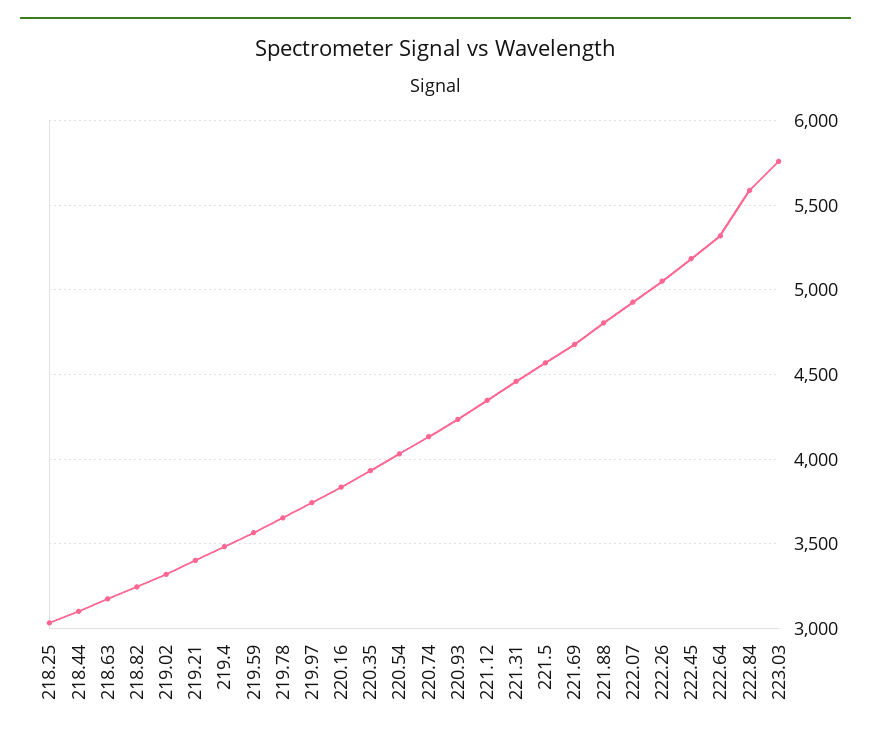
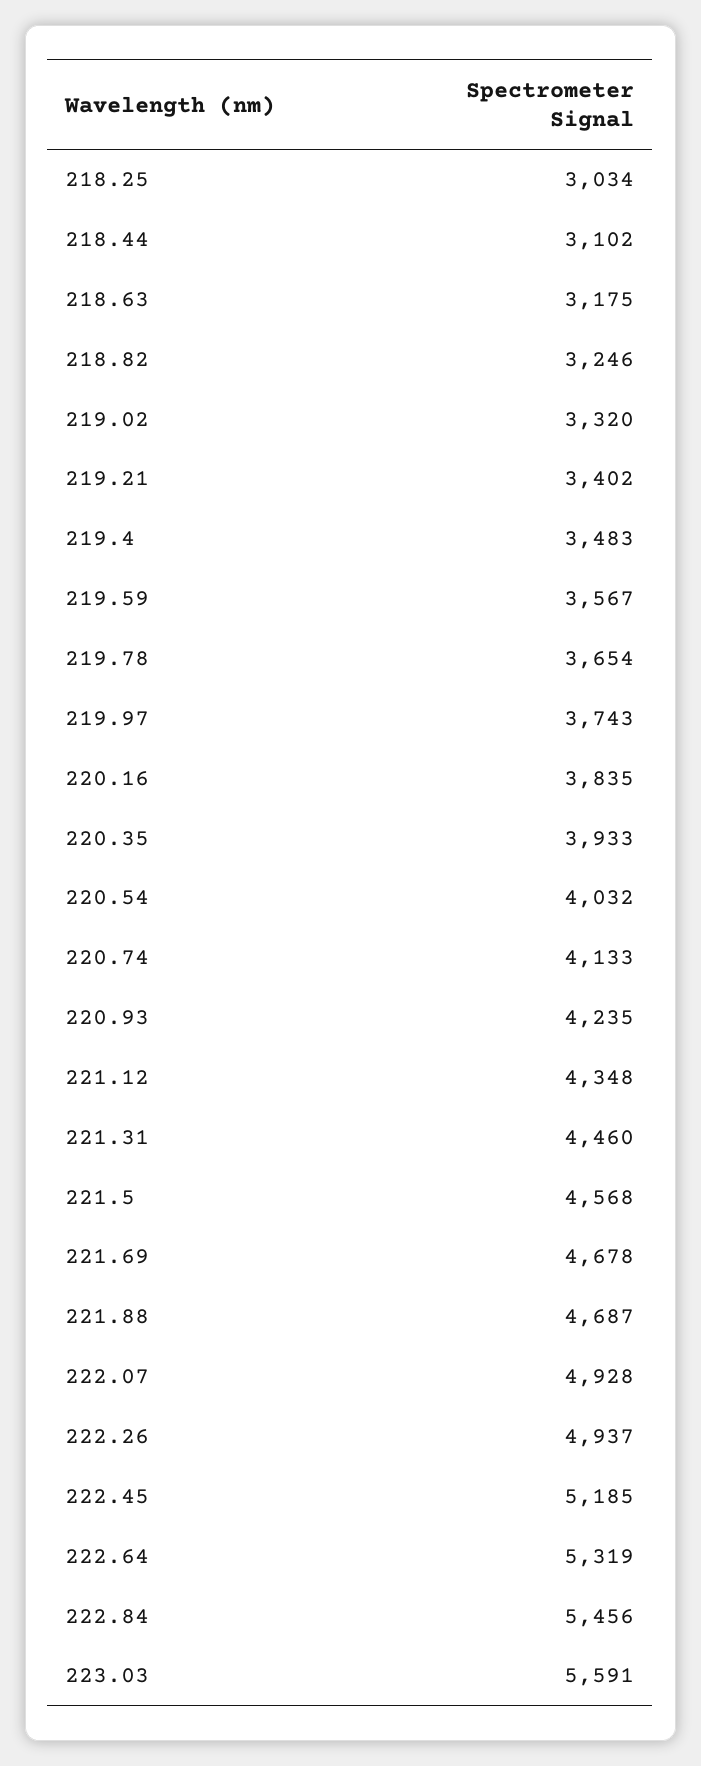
221.88: 4800 -> 4687
222.26: 5050 -> 4937
222.84: 5600 -> 5456
223.03: 5750 -> 5591

